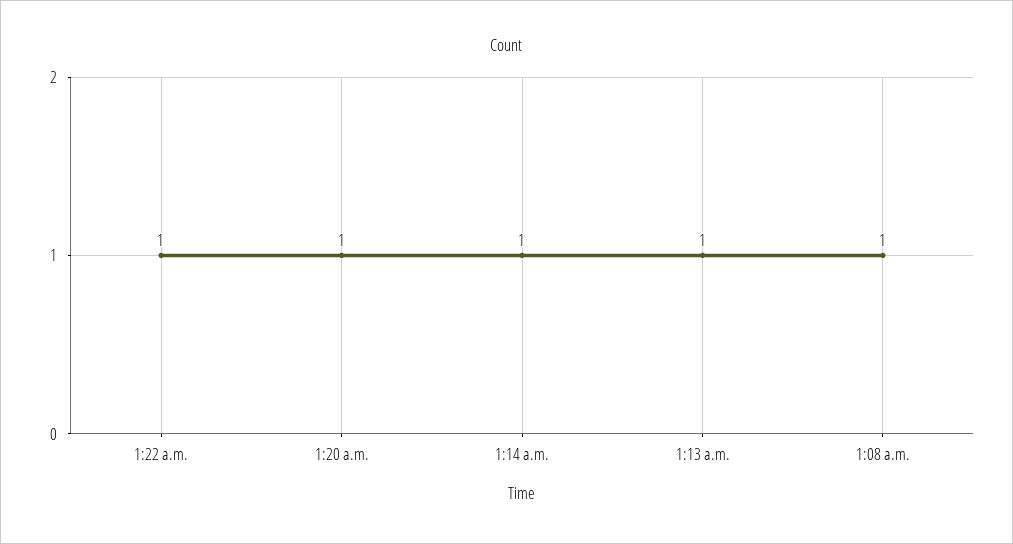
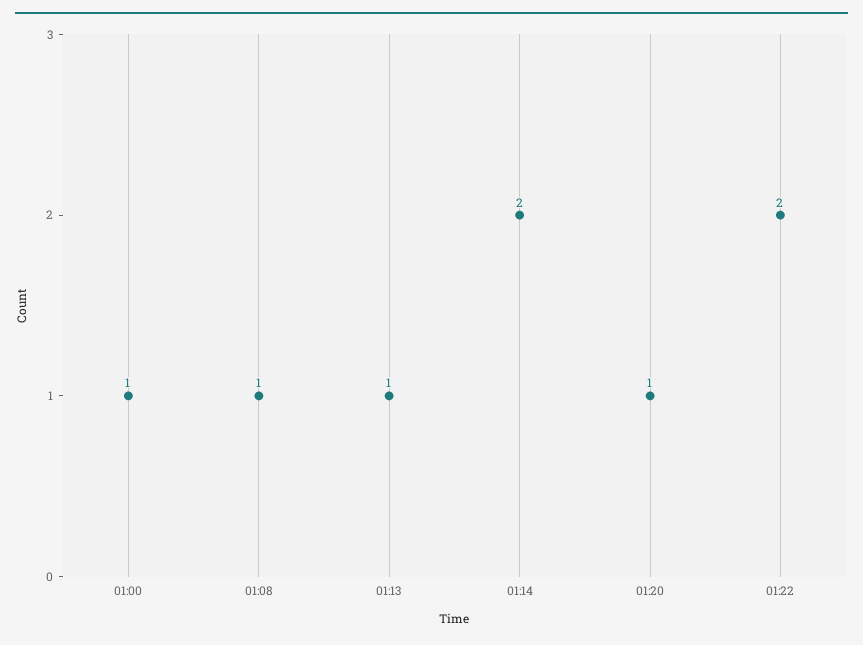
1:22 a.m.: 1 -> 2
1:14 a.m.: 1 -> 2
01:00: none -> 1

